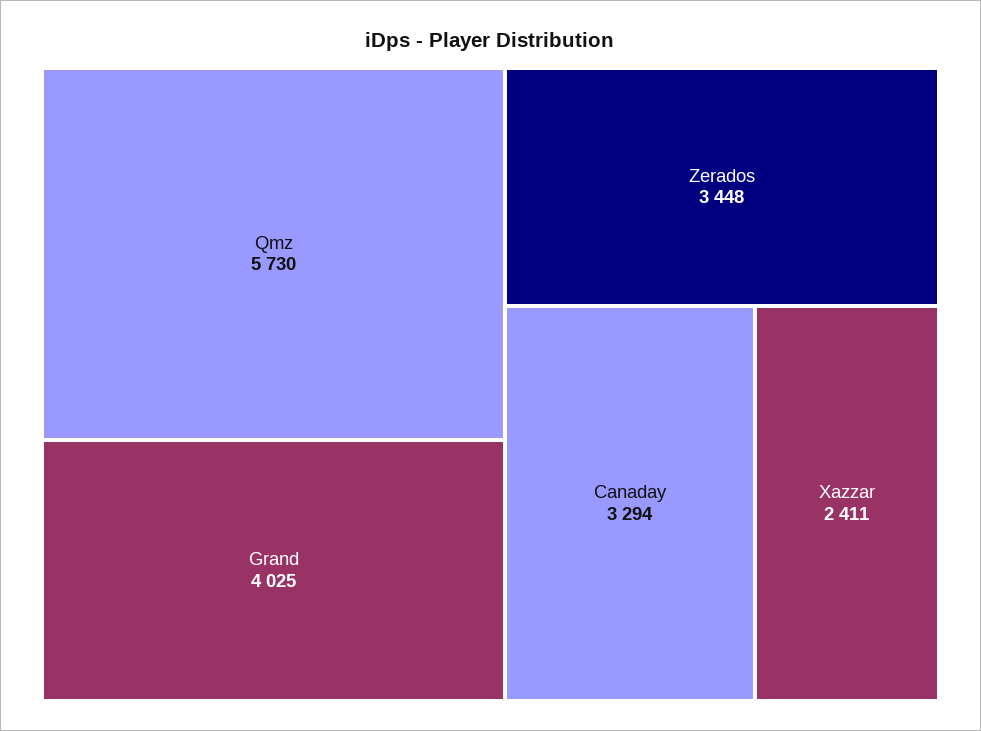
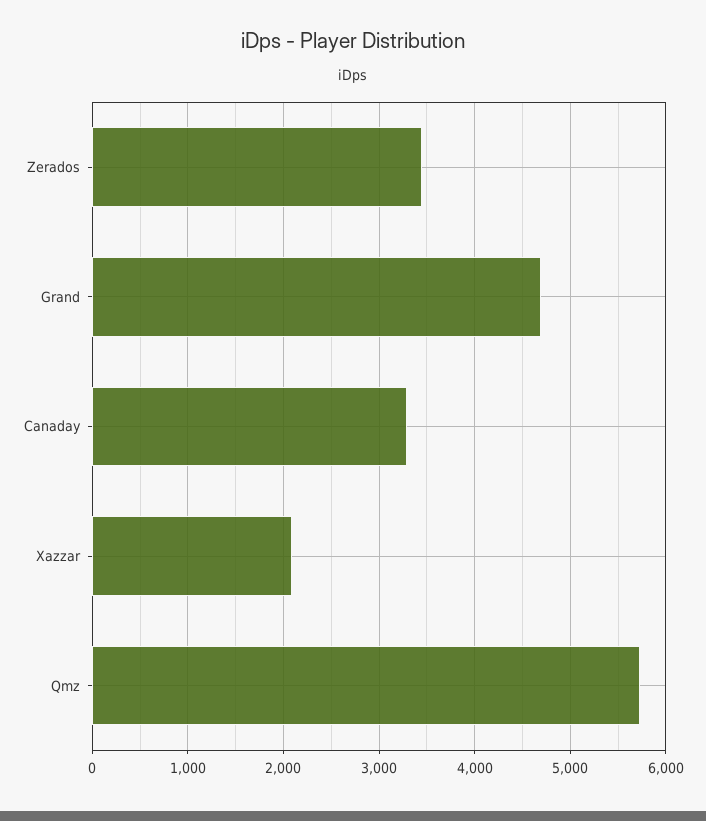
Grand: 4025 -> 4700
Xazzar: 2411 -> 2100

